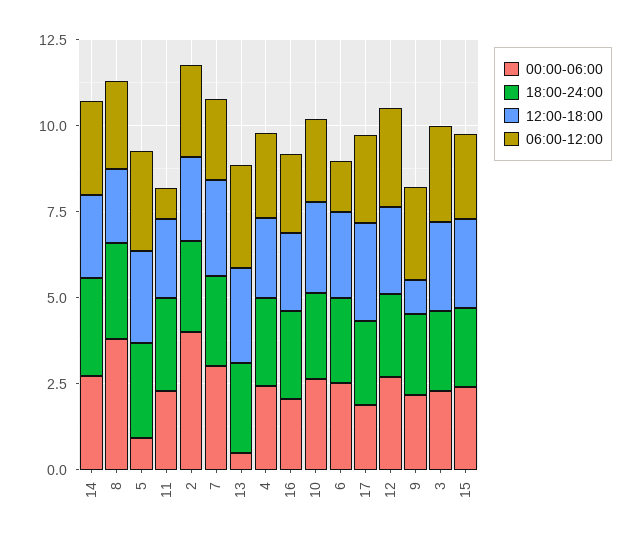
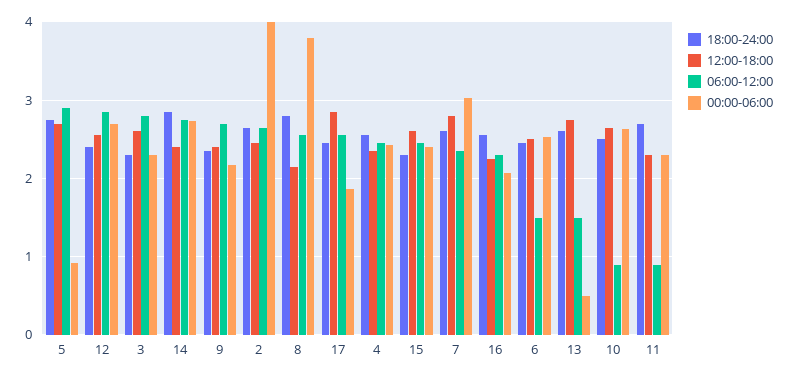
06:00-12:00, 13: 3 -> 1.5
06:00-12:00, 10: 2.5 -> 0.9
12:00-18:00, 9: 1 -> 2.4

